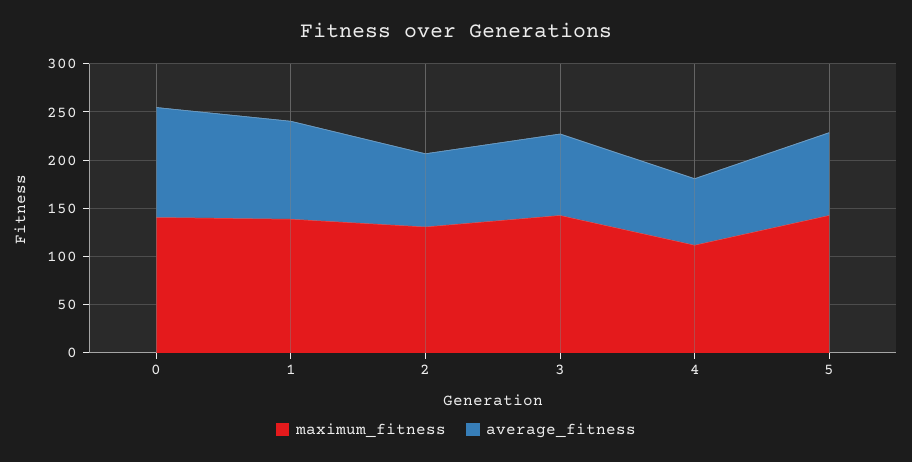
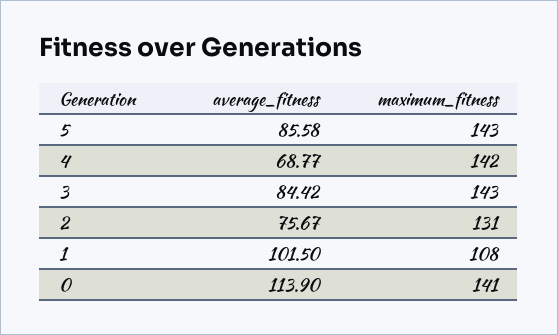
maximum_fitness, 1: 140 -> 108
maximum_fitness, 4: 110 -> 142

